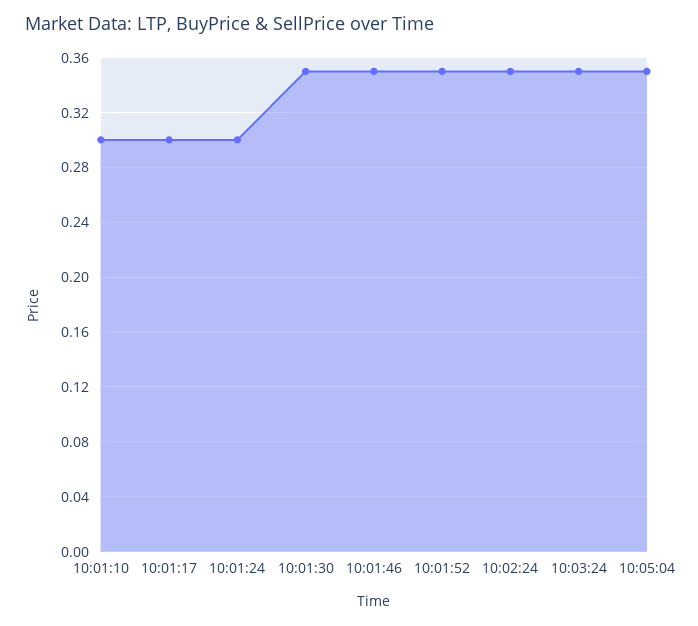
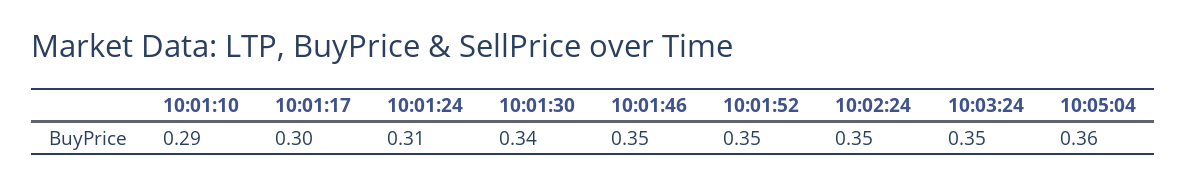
10:01:10: 0.3 -> 0.29
10:01:24: 0.3 -> 0.31
10:01:30: 0.35 -> 0.34
10:05:04: 0.35 -> 0.36

